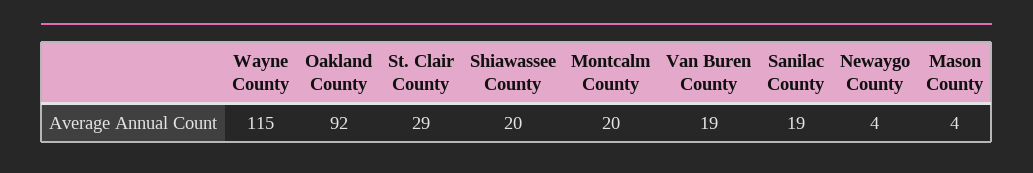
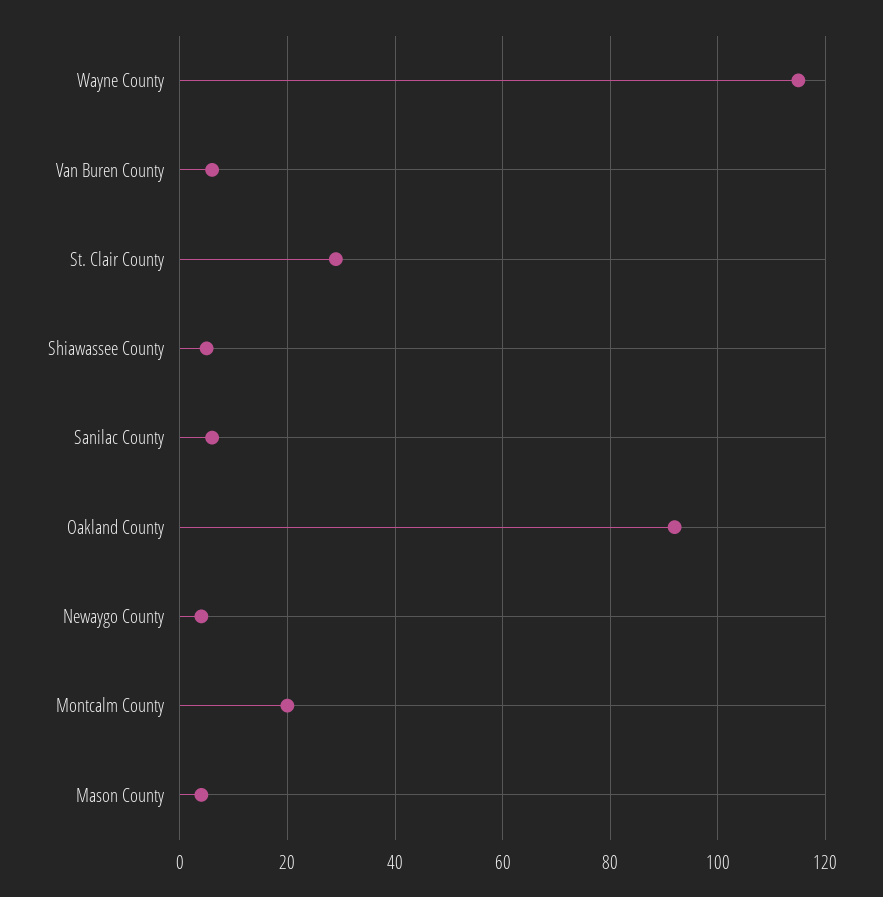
Shiawassee County: 20 -> 5
Van Buren County: 19 -> 5
Sanilac County: 19 -> 5

